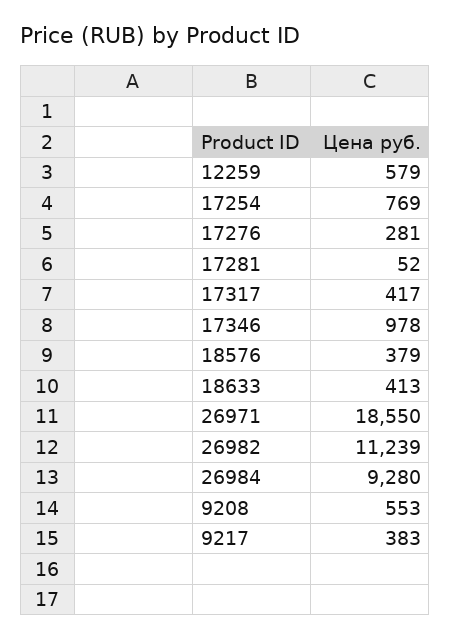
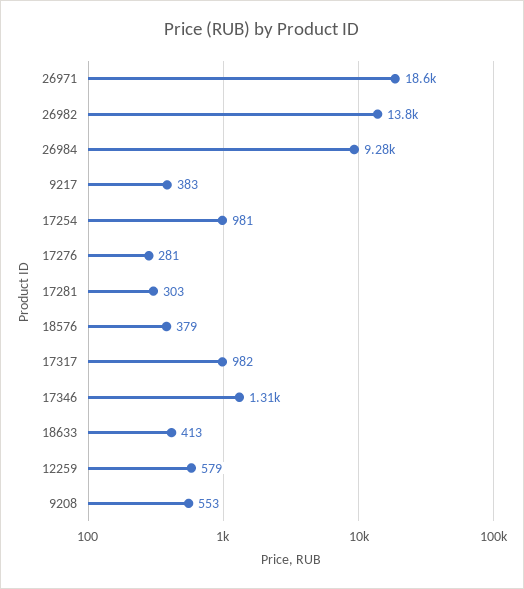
17254: 769 -> 981
17281: 52 -> 303
17317: 417 -> 982
17346: 978 -> 1310
26982: 11239 -> 13800

